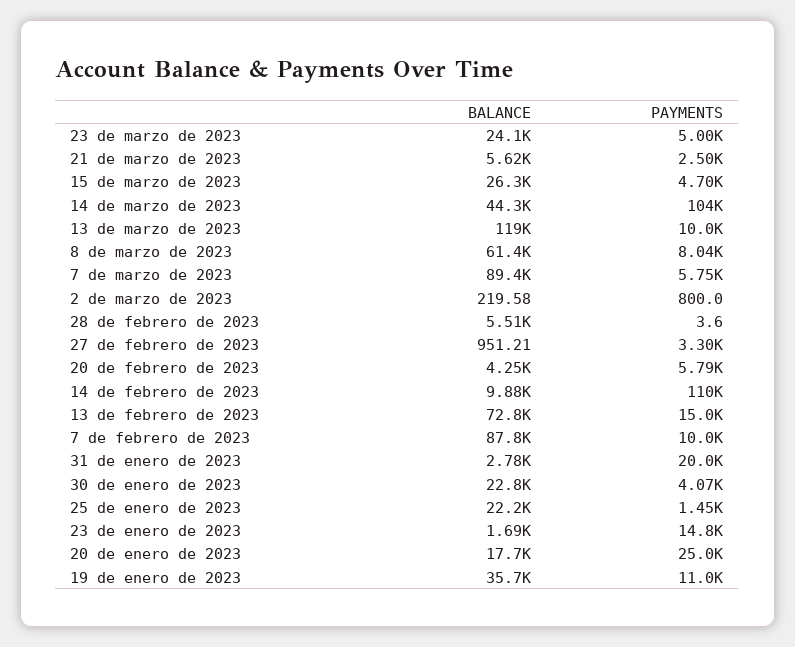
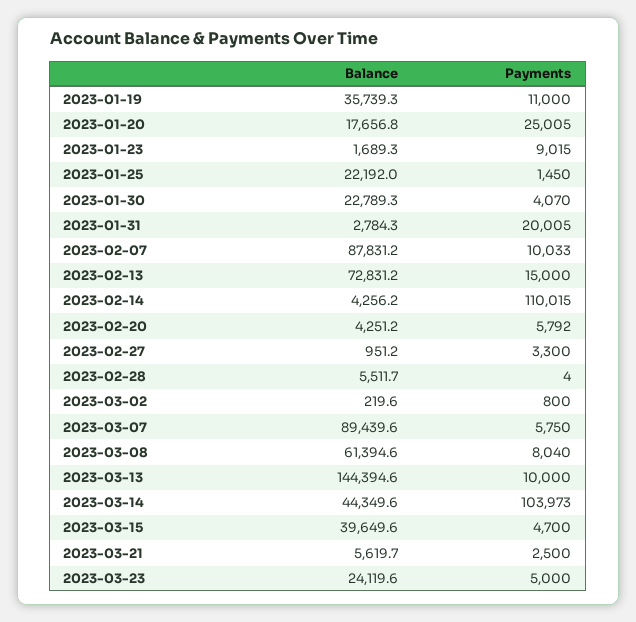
BALANCE, 15 de marzo de 2023: 26300 -> 39649.6
BALANCE, 13 de marzo de 2023: 119000 -> 144394.6
BALANCE, 14 de febrero de 2023: 9880 -> 4256.2
PAYMENTS, 23 de enero de 2023: 14800 -> 9015

